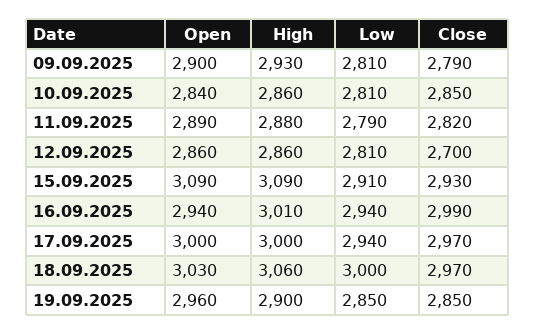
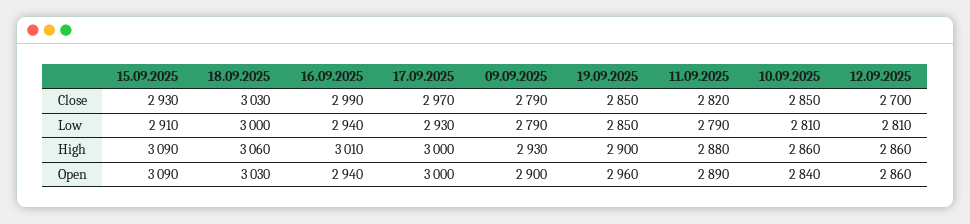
Low, 09.09.2025: 2810 -> 2790
Low, 17.09.2025: 2940 -> 2930
Close, 18.09.2025: 2970 -> 3030

